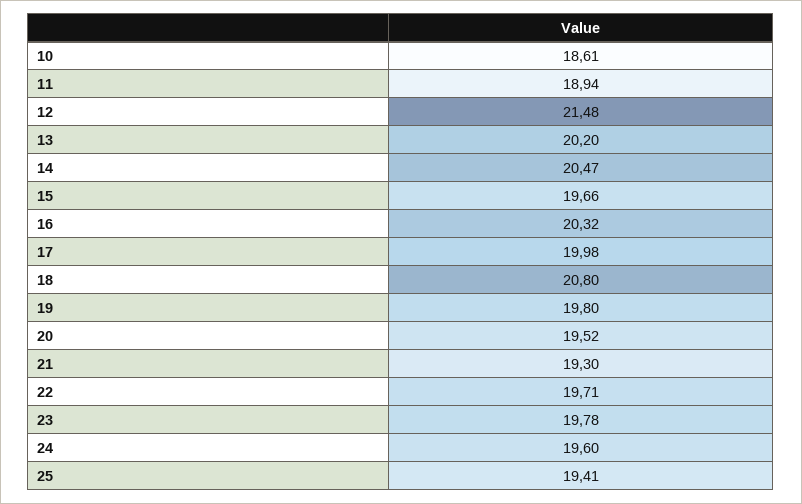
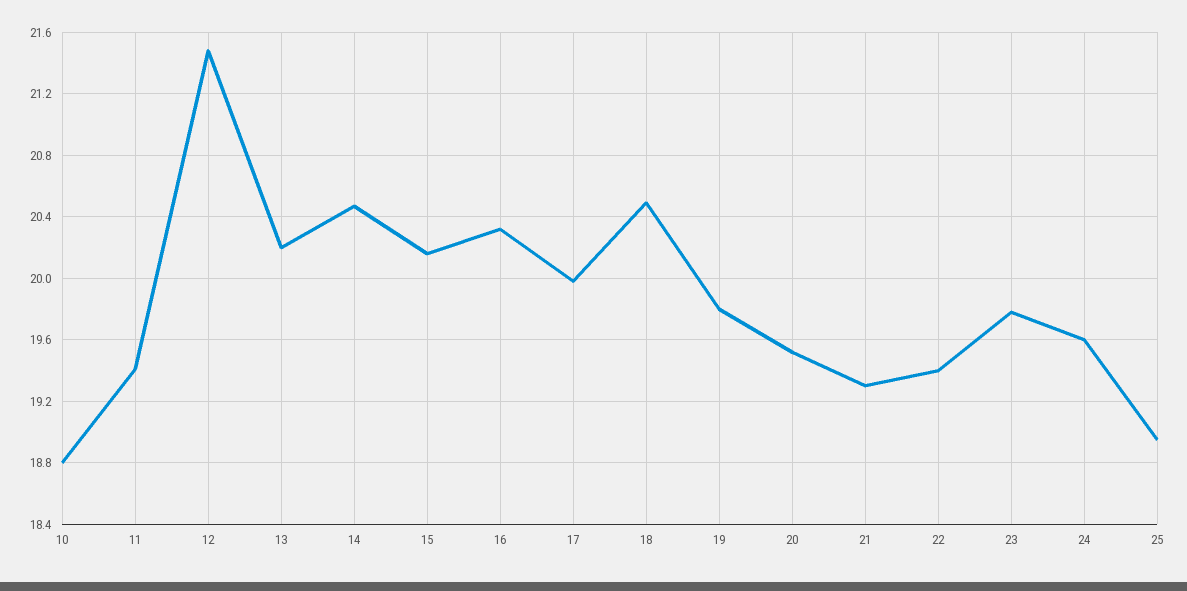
10: 18.61 -> 18.8
11: 18.94 -> 19.4
15: 19.66 -> 20.15
18: 20.8 -> 20.5
22: 19.71 -> 19.4
25: 19.41 -> 18.95

